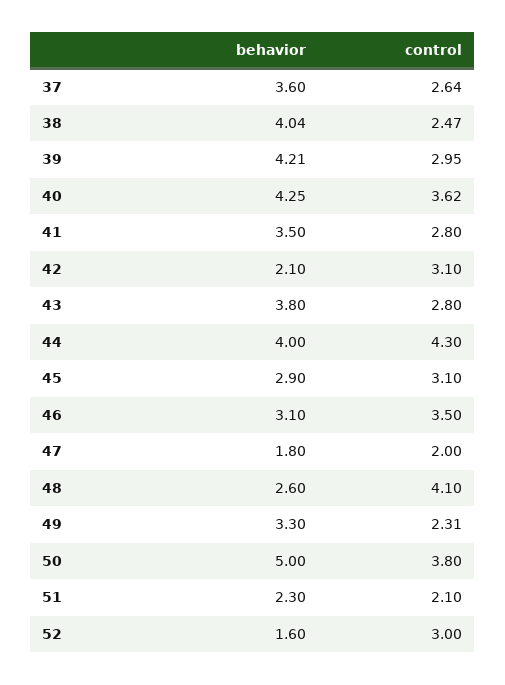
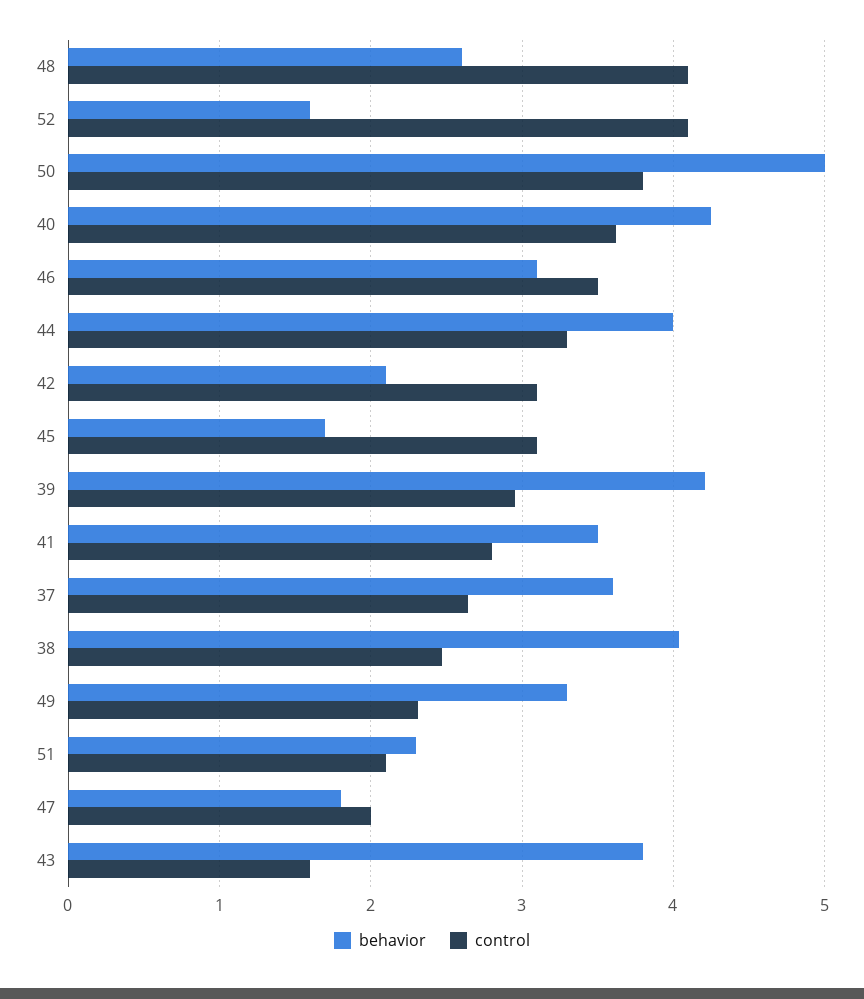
control, 43: 2.8 -> 1.6
control, 44: 4.3 -> 3.3
behavior, 45: 2.9 -> 1.7
control, 52: 3 -> 4.1

